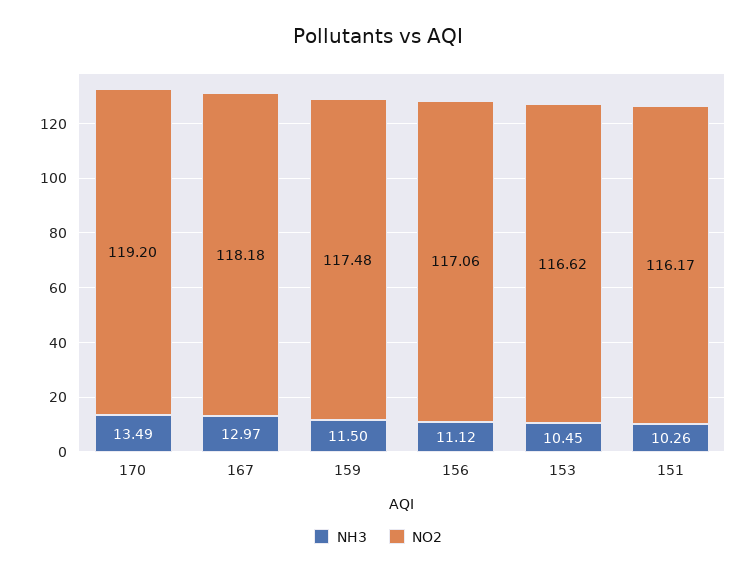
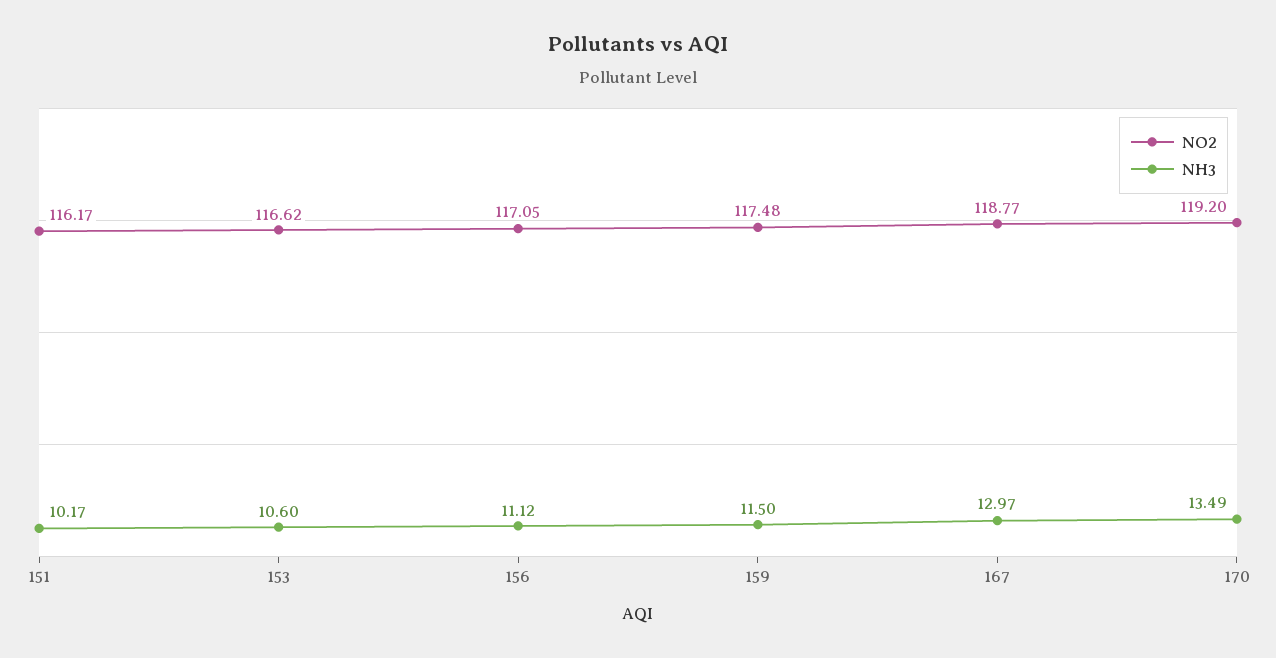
NO2, 167: 118.18 -> 118.77
NO2, 156: 117.06 -> 117.05
NH3, 153: 10.45 -> 10.6
NH3, 151: 10.26 -> 10.17

